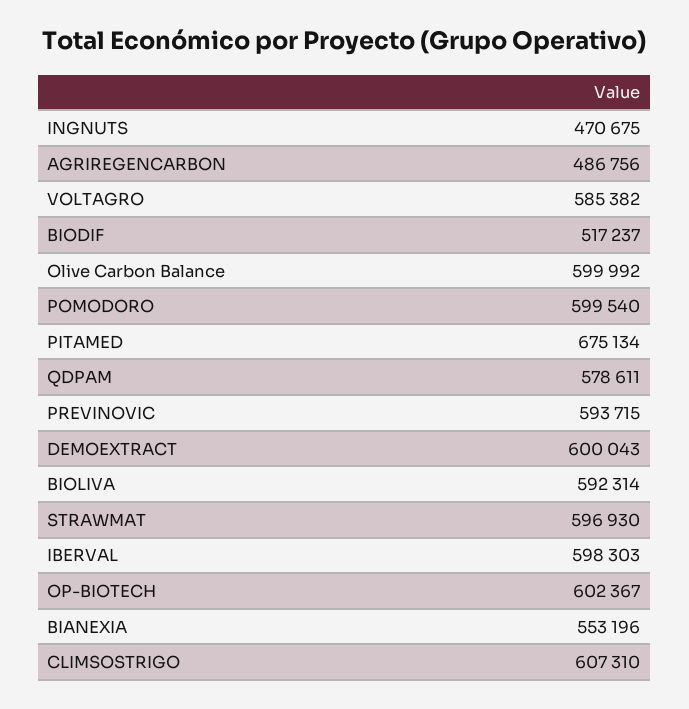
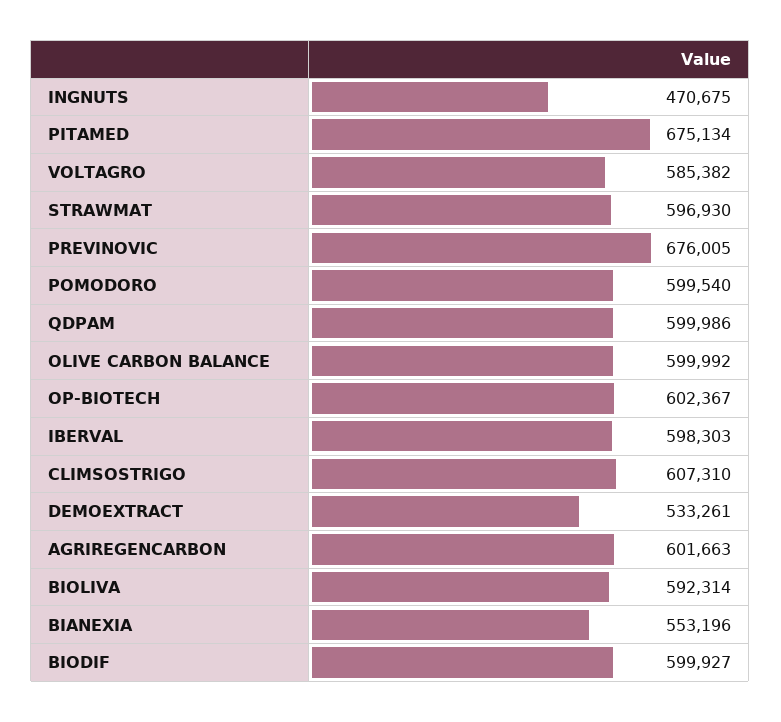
AGRIREGENCARBON: 486756 -> 601663
BIODIF: 517237 -> 599927
QDPAM: 578611 -> 599986
PREVINOVIC: 593715 -> 676005
DEMOEXTRACT: 600043 -> 533261

